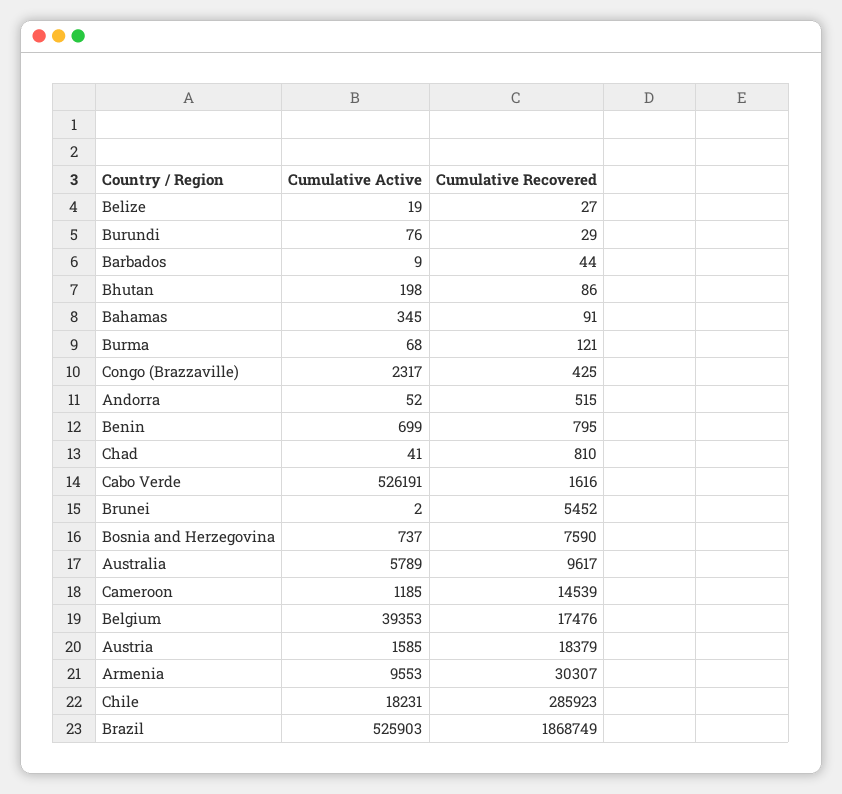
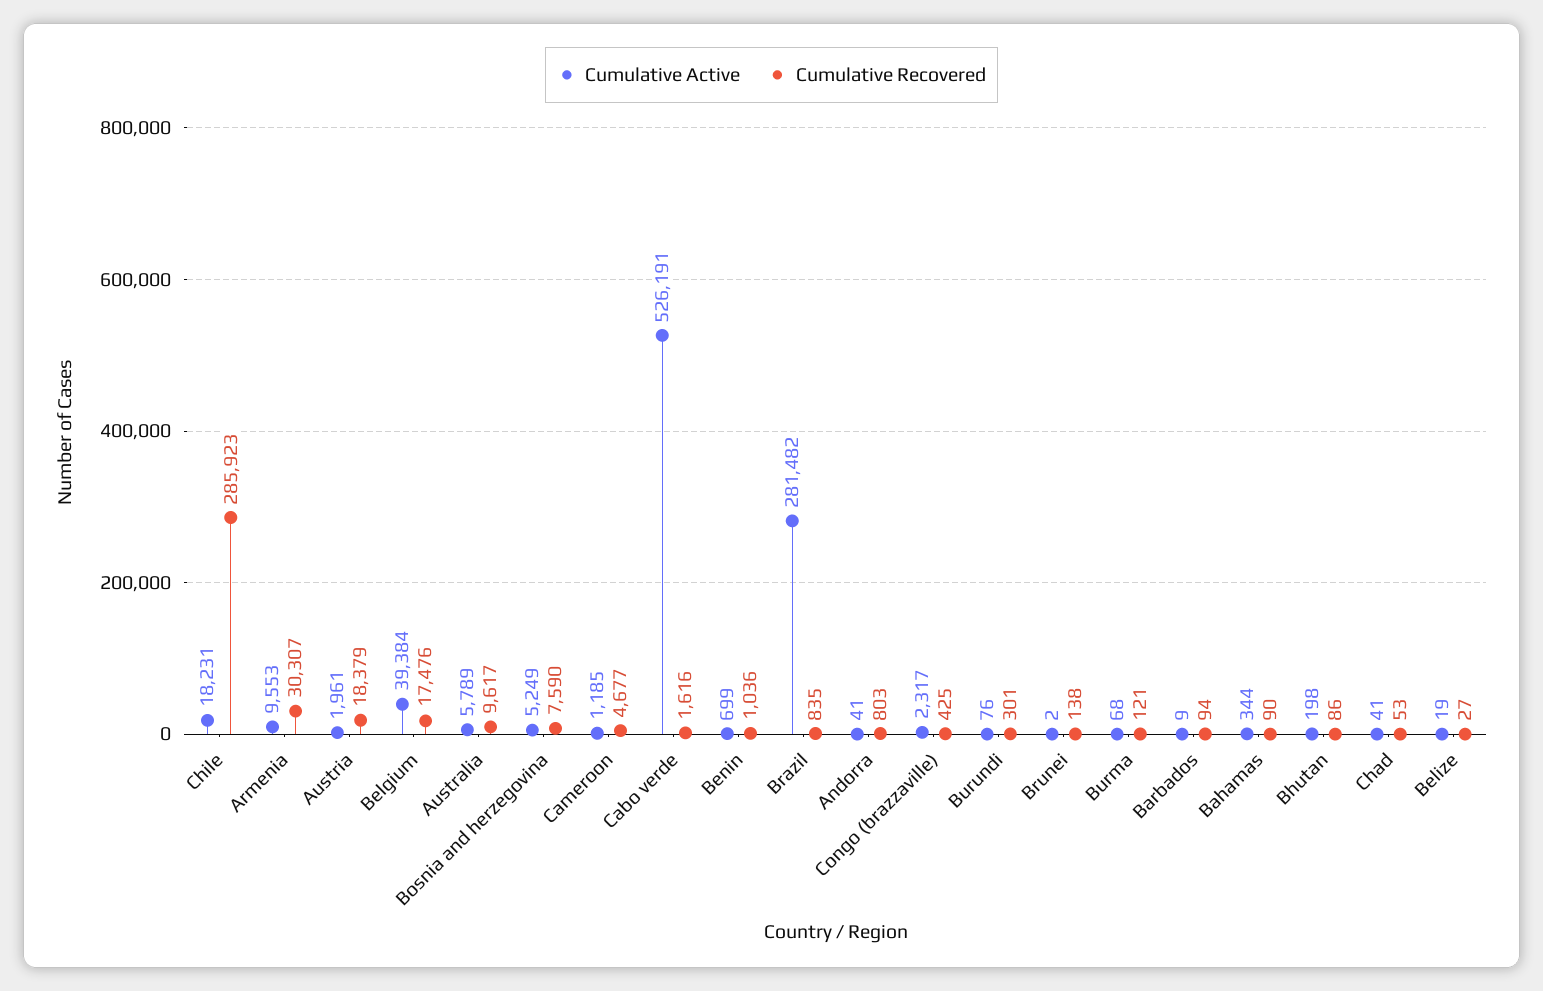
Cumulative Recovered, Burundi: 29 -> 301
Cumulative Recovered, Barbados: 44 -> 94
Cumulative Active, Bahamas: 345 -> 344
Cumulative Recovered, Bahamas: 91 -> 90
Cumulative Active, Andorra: 52 -> 41
Cumulative Recovered, Andorra: 515 -> 803
Cumulative Recovered, Benin: 795 -> 1036
Cumulative Recovered, Chad: 810 -> 53
Cumulative Recovered, Brunei: 5452 -> 138
Cumulative Active, Bosnia and Herzegovina: 737 -> 5249
Cumulative Recovered, Cameroon: 14539 -> 4677
Cumulative Active, Belgium: 39353 -> 39384
Cumulative Active, Austria: 1585 -> 1961
Cumulative Active, Brazil: 525903 -> 281482
Cumulative Recovered, Brazil: 1868749 -> 835

